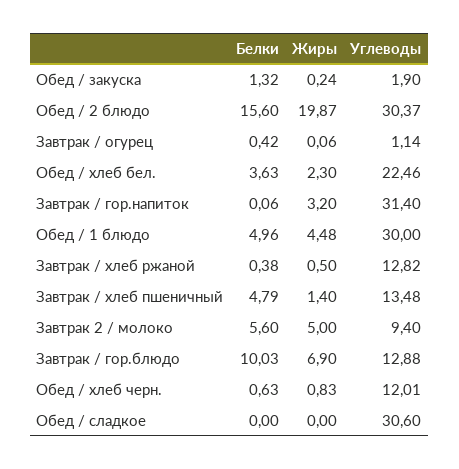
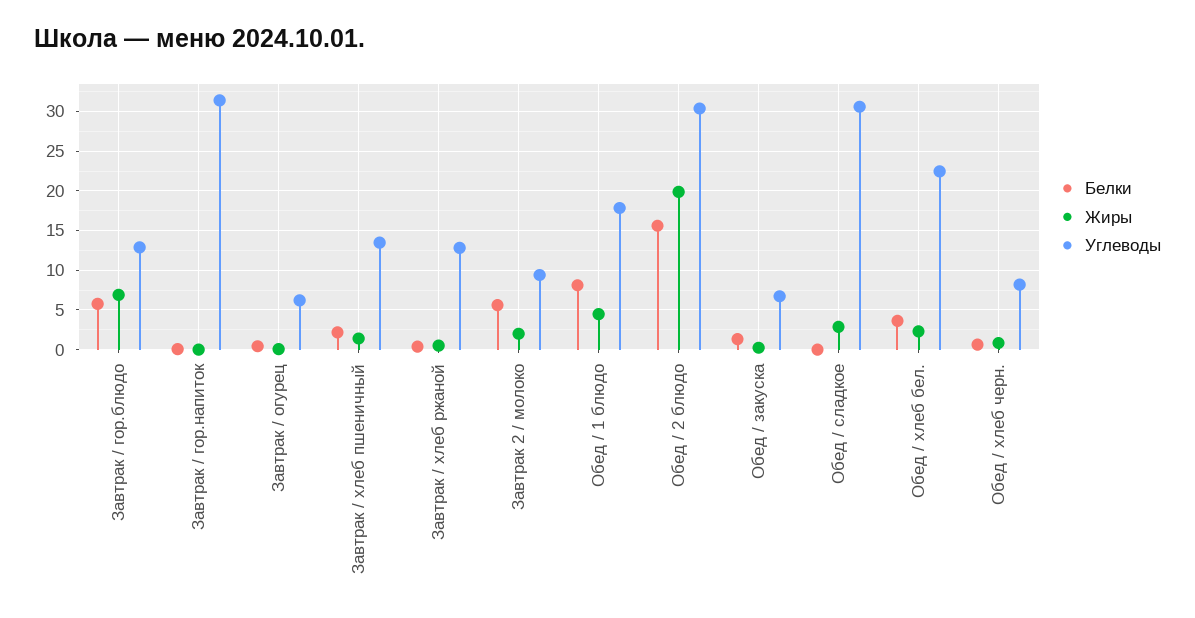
Углеводы, Обед / закуска: 1.9 -> 7
Углеводы, Завтрак / огурец: 1.14 -> 6
Жиры, Завтрак / гор.напиток: 3.2 -> 0
Белки, Обед / 1 блюдо: 4.96 -> 8
Углеводы, Обед / 1 блюдо: 30 -> 18
Белки, Завтрак / хлеб пшеничный: 4.79 -> 2
Жиры, Завтрак 2 / молоко: 5 -> 2
Белки, Завтрак / гор.блюдо: 10.03 -> 6
Углеводы, Обед / хлеб черн.: 12.01 -> 8
Жиры, Обед / сладкое: 0 -> 3

